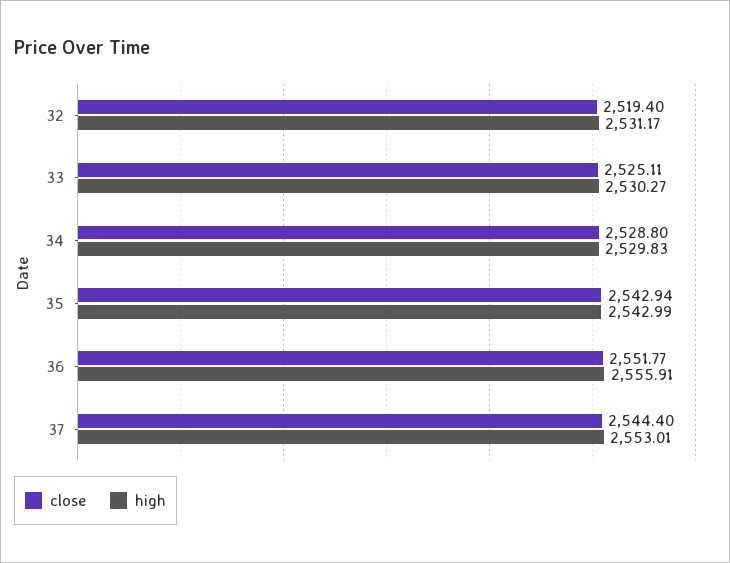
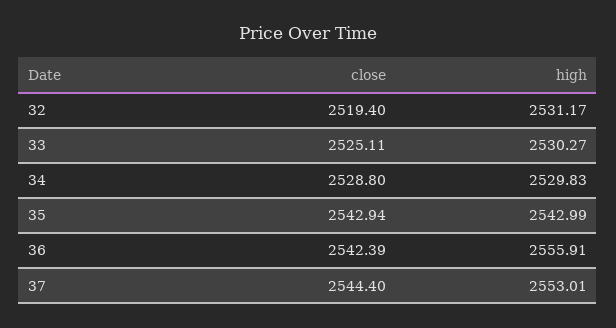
close, 36: 2551.77 -> 2542.39

